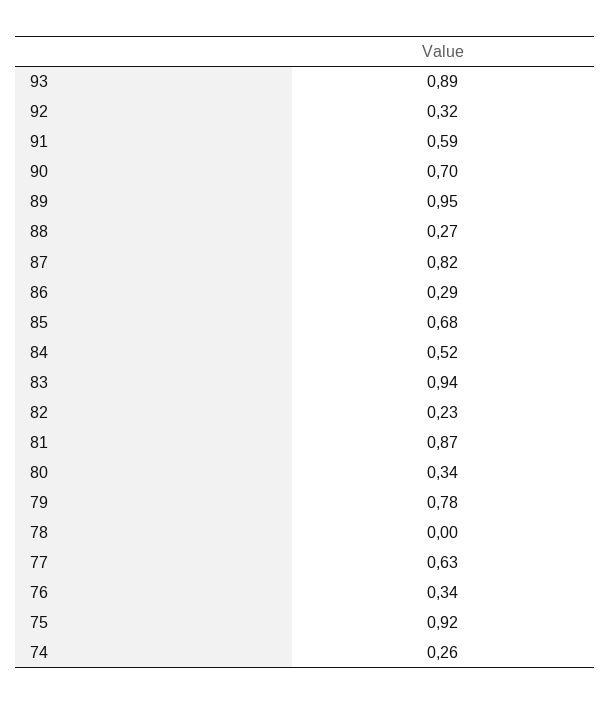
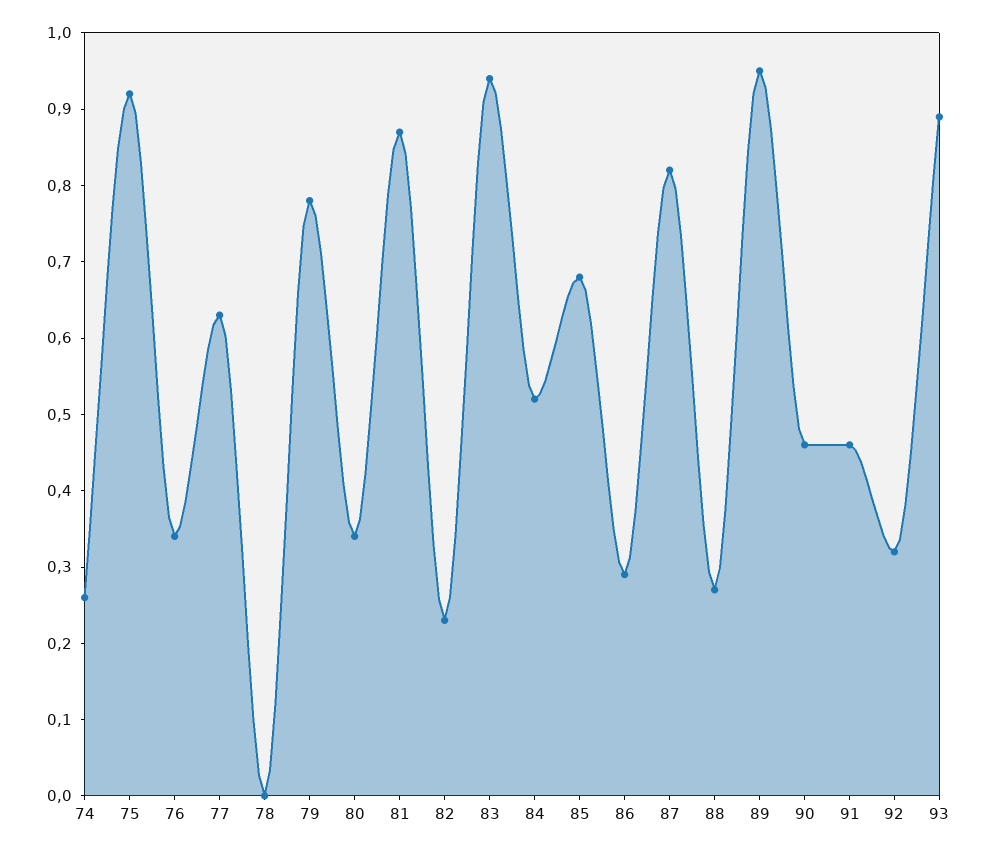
91: 0.59 -> 0.45
90: 0.7 -> 0.45

